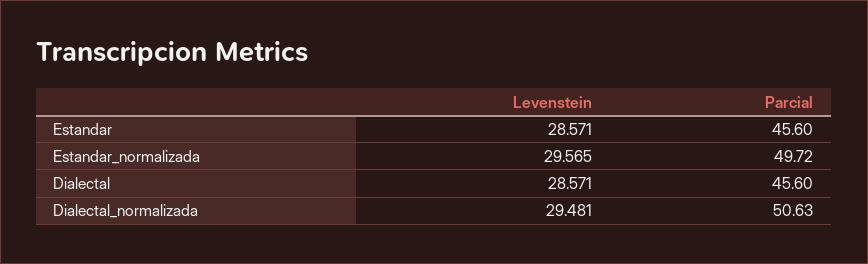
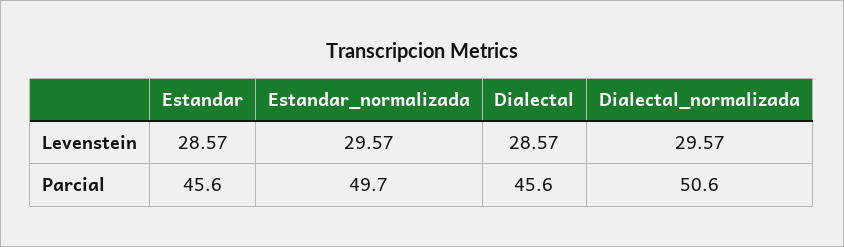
Levenstein, Dialectal_normalizada: 29.481 -> 29.57

